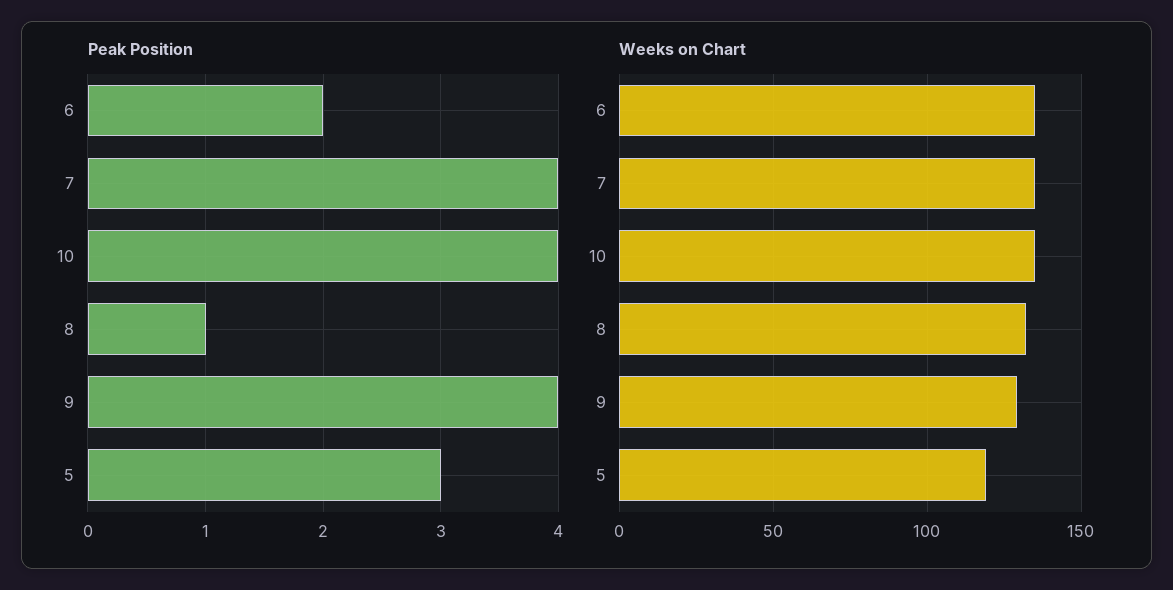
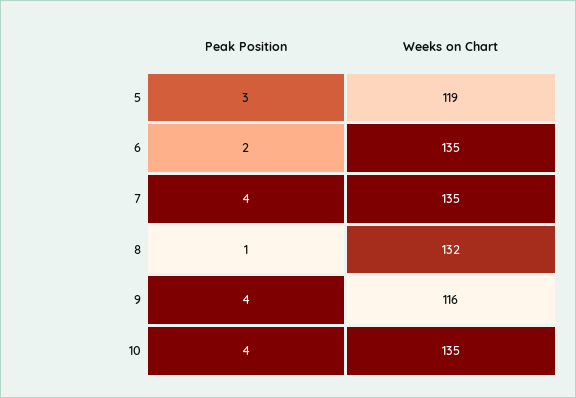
Weeks on Chart, 9: 130 -> 116

